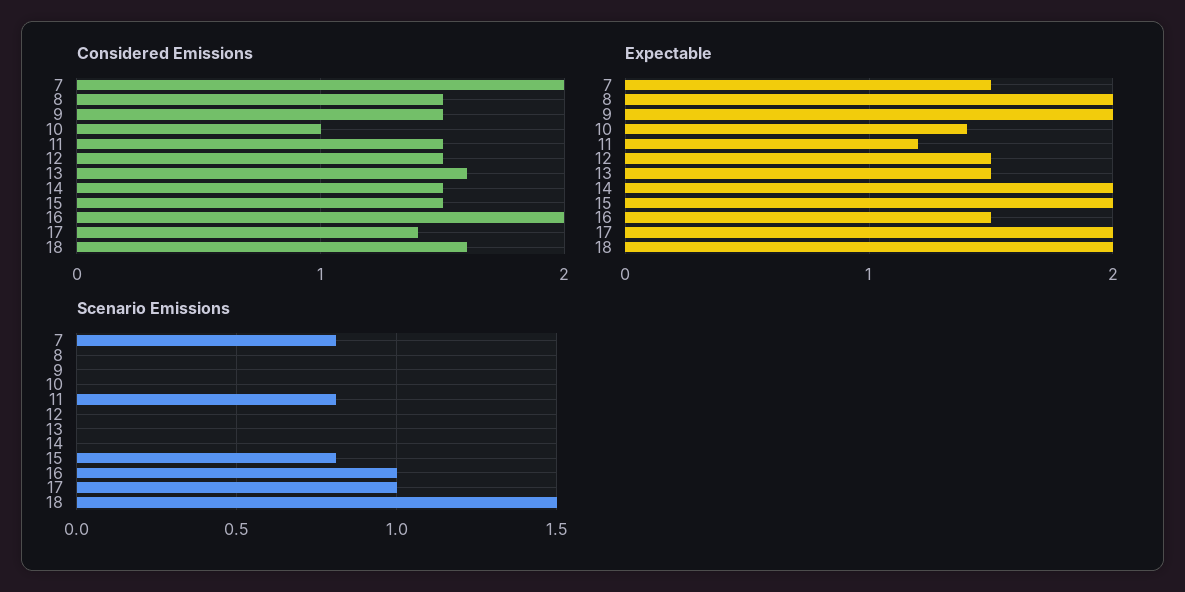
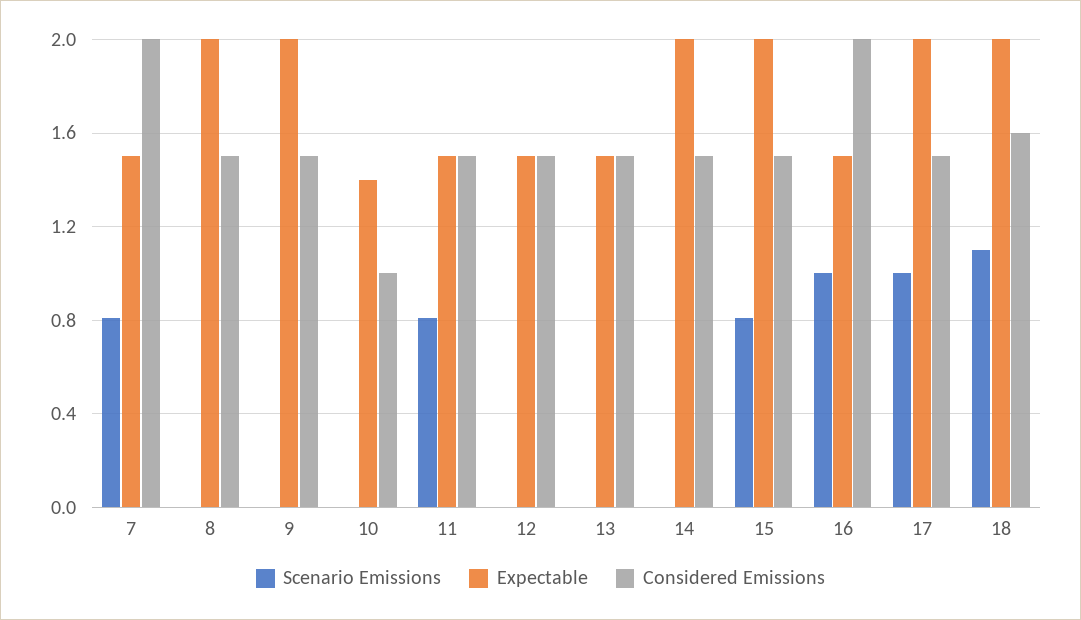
Considered Emissions, 13: 1.6 -> 1.5
Considered Emissions, 17: 1.4 -> 1.5
Expectable, 11: 1.2 -> 1.5
Scenario Emissions, 18: 1.5 -> 1.1

